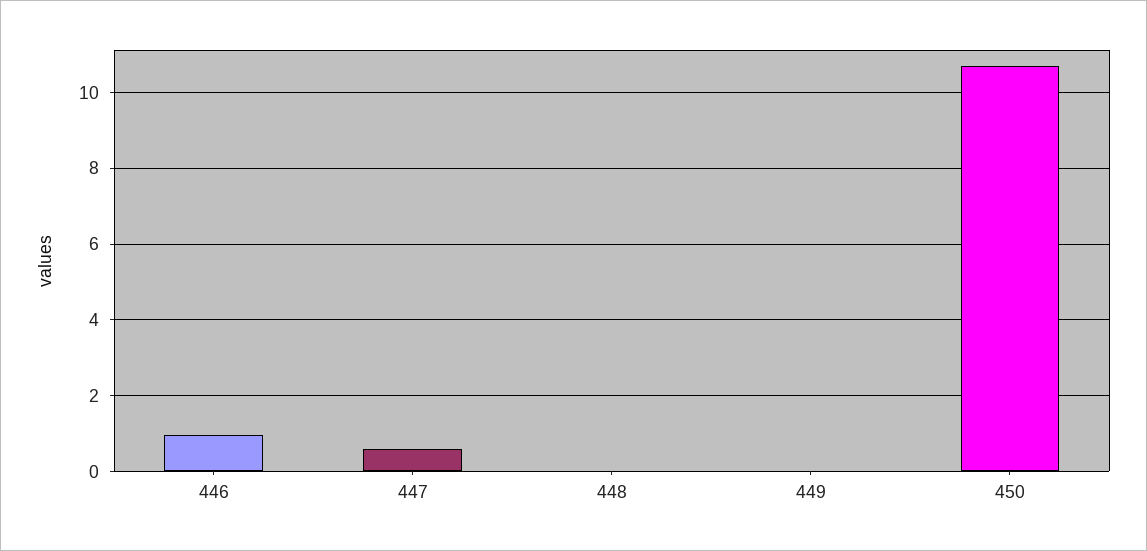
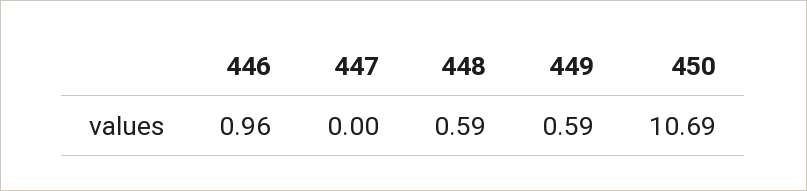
447: 0.6 -> 0
448: 0 -> 0.59
449: 0 -> 0.59

